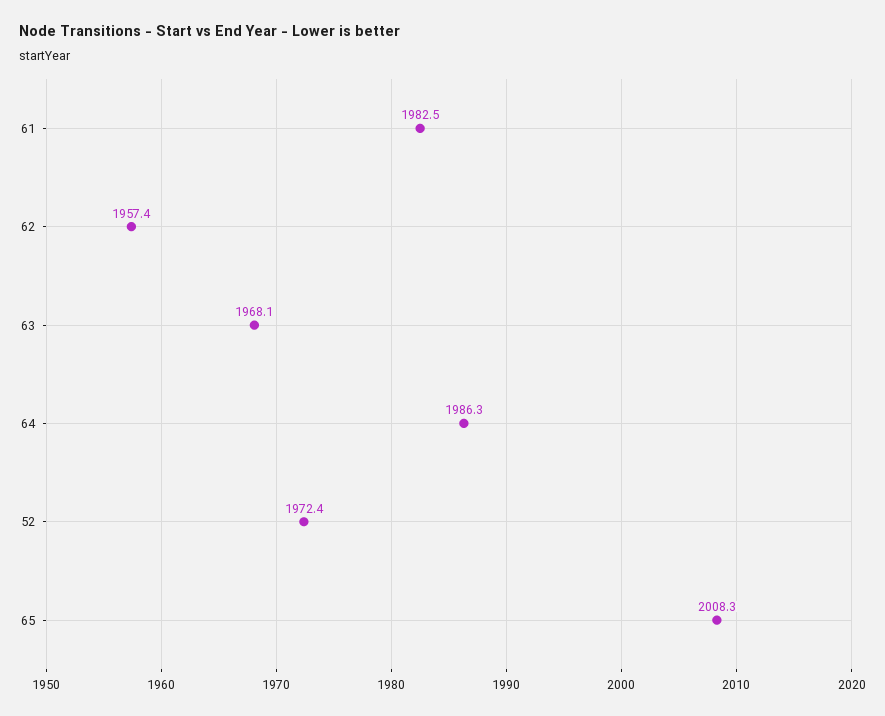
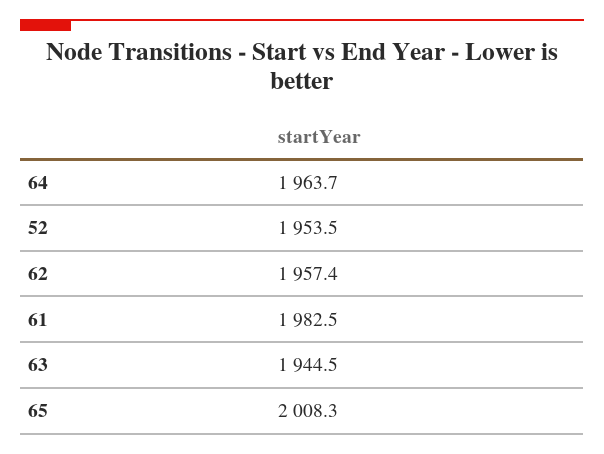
63: 1968.1 -> 1944.5
64: 1986.3 -> 1963.7
52: 1972.4 -> 1953.5

